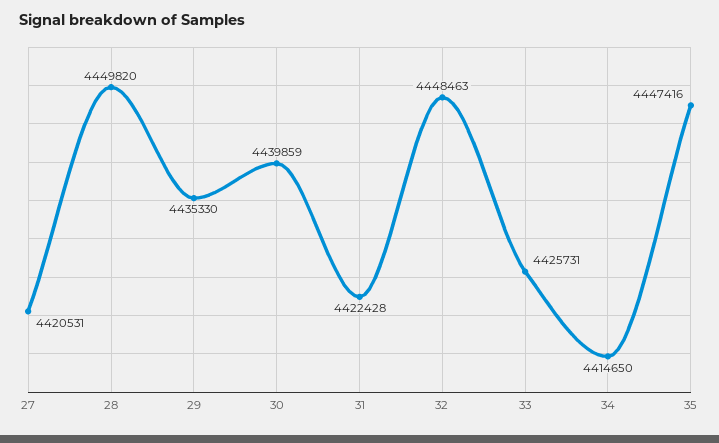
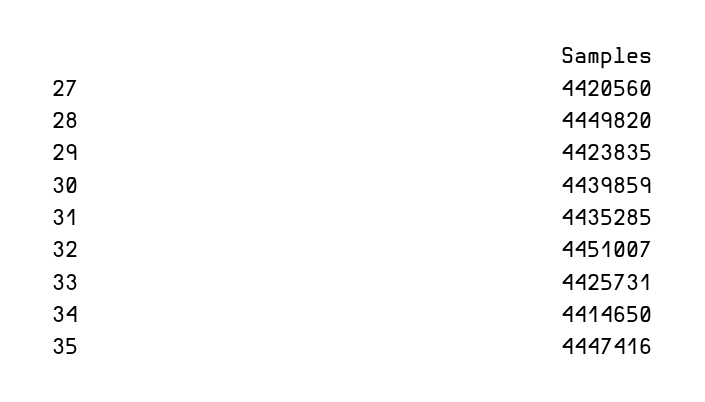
27: 4420531 -> 4420560
29: 4435330 -> 4423835
31: 4422428 -> 4435285
32: 4448463 -> 4451007

